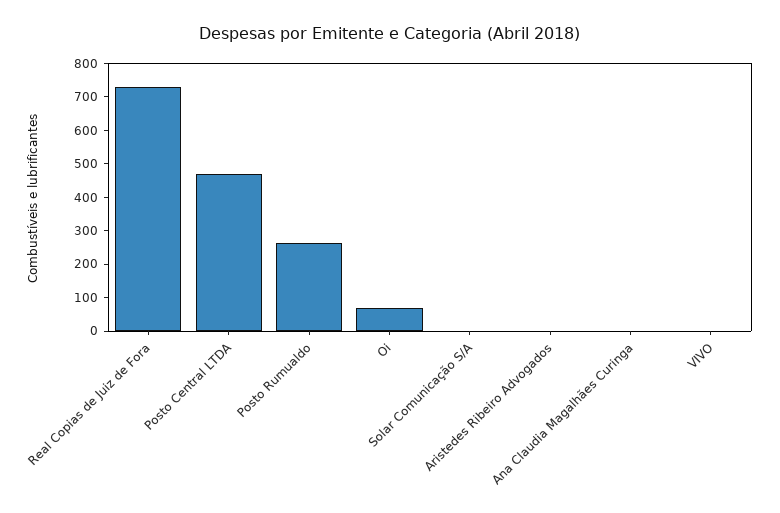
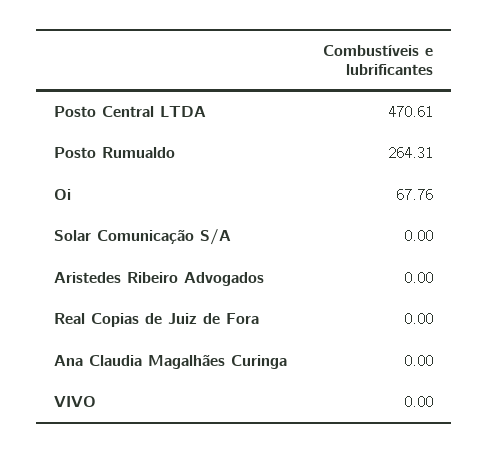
Real Copias de Juiz de Fora: 725 -> 0

